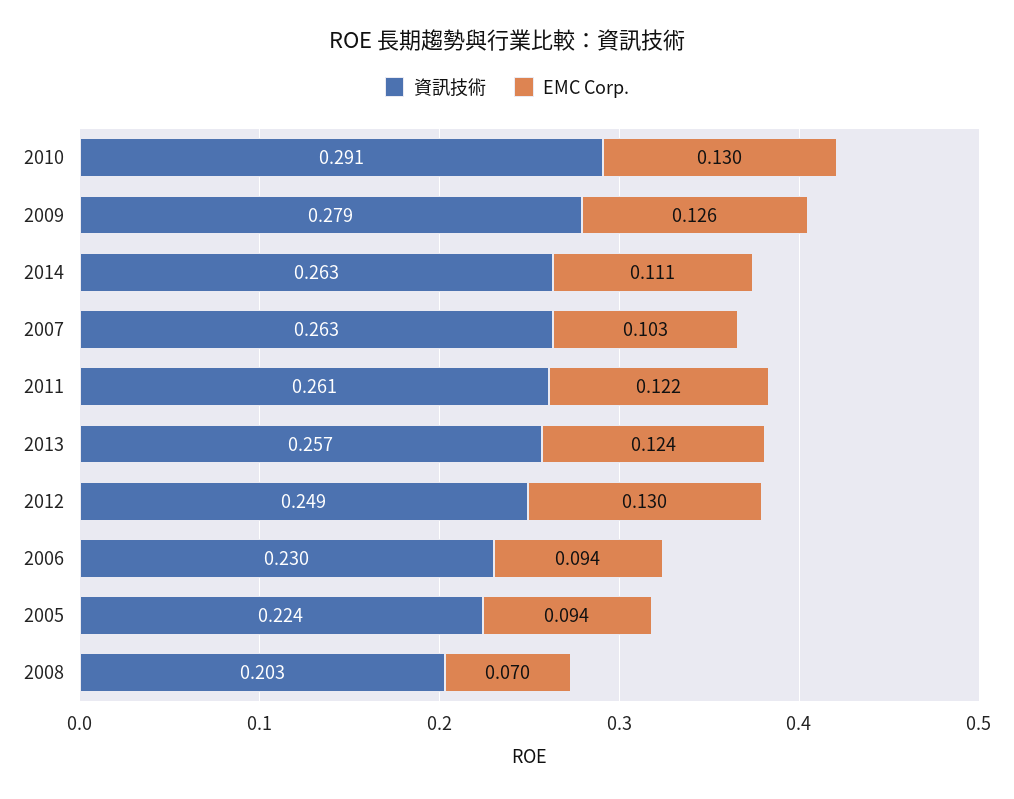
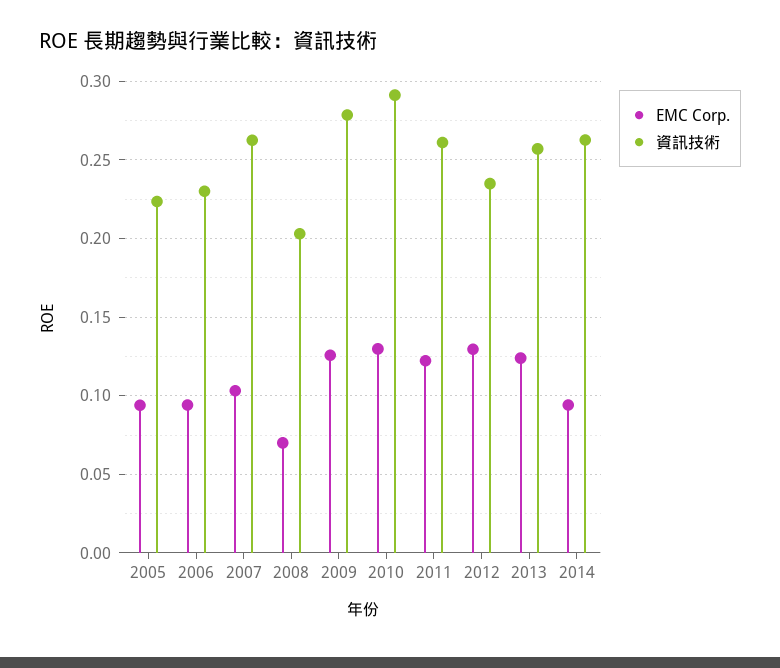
EMC Corp., 2014: 0.111 -> 0.095
資訊技術, 2012: 0.249 -> 0.235

